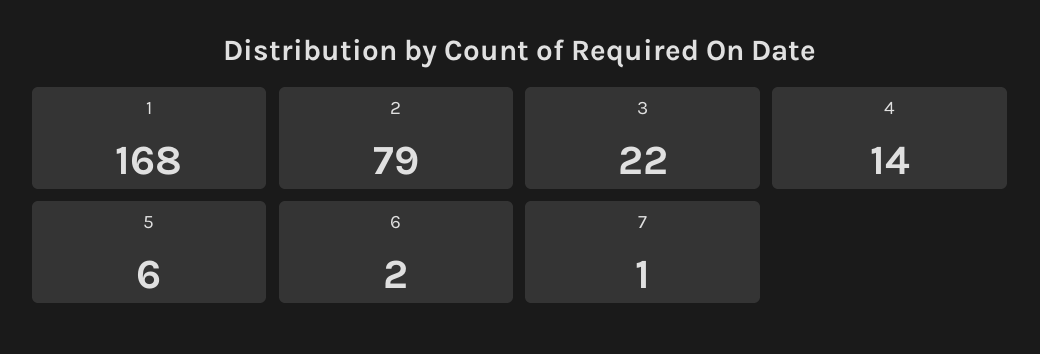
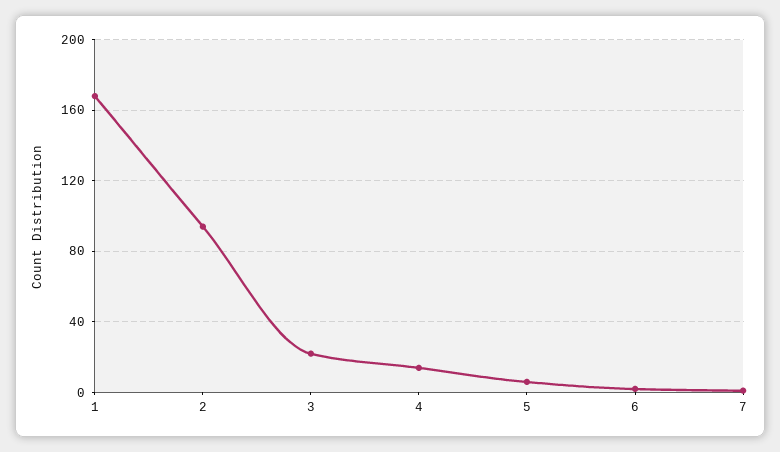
2: 79 -> 95

